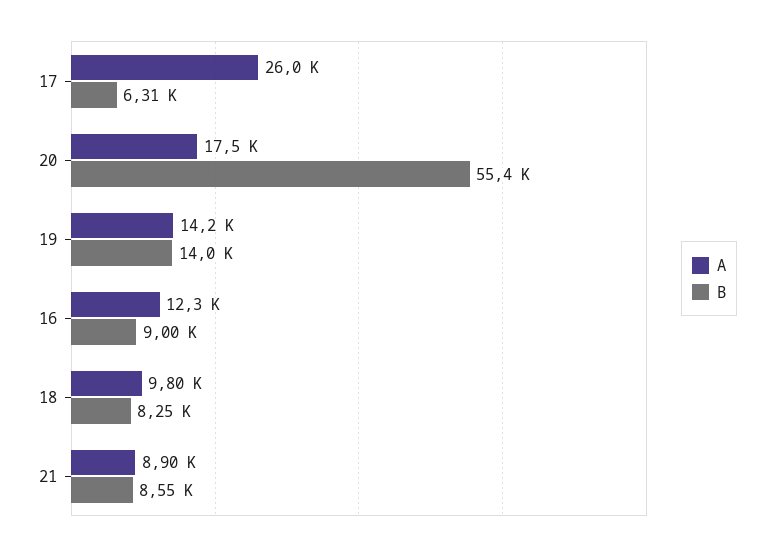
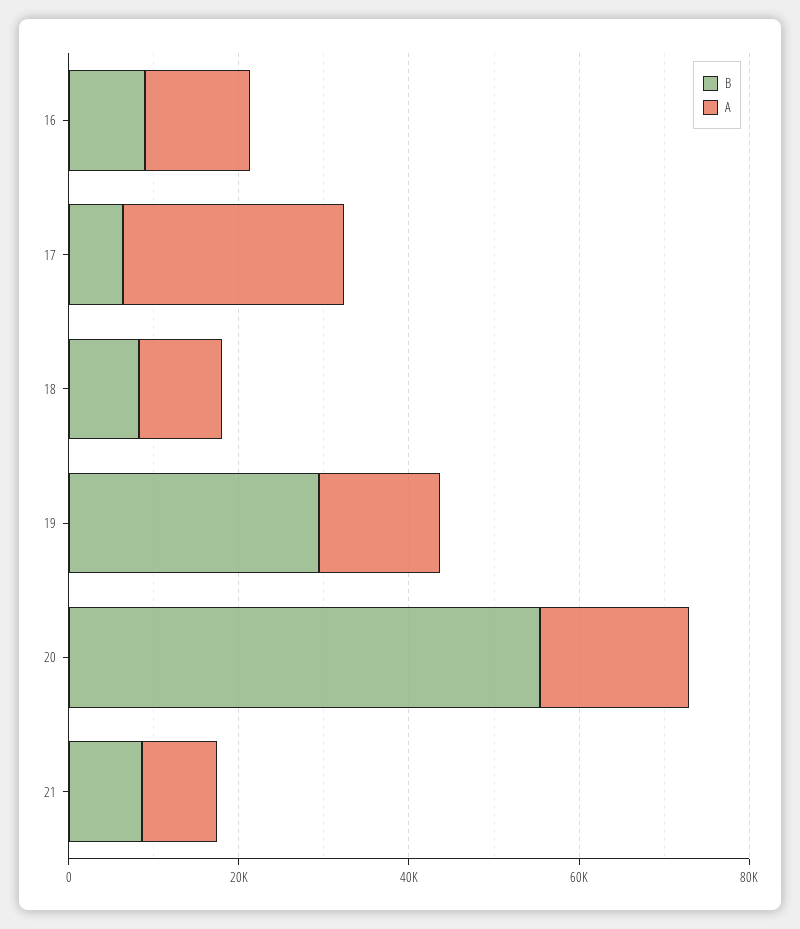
B, 19: 14000 -> 30000

